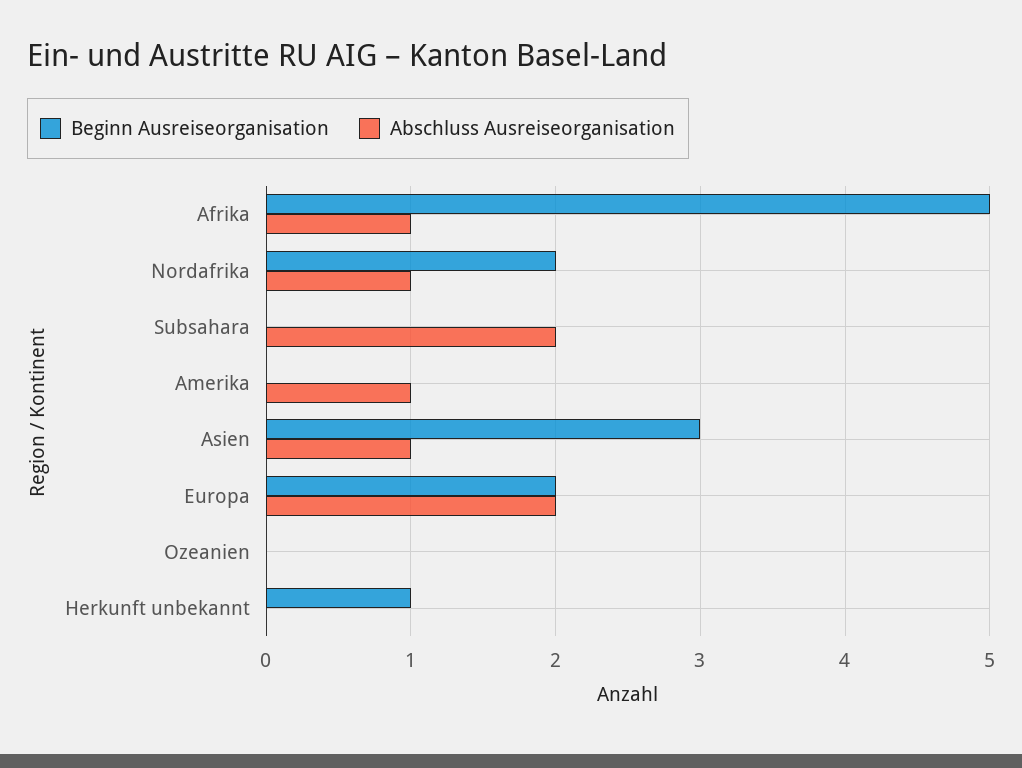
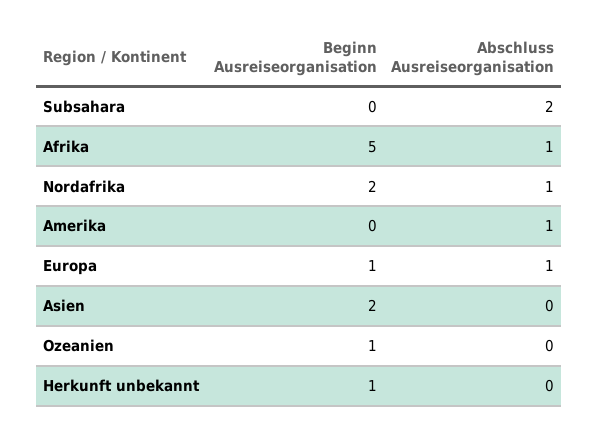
Beginn Ausreiseorganisation, Asien: 3 -> 2
Abschluss Ausreiseorganisation, Asien: 1 -> 0
Beginn Ausreiseorganisation, Europa: 2 -> 1
Abschluss Ausreiseorganisation, Europa: 2 -> 1
Beginn Ausreiseorganisation, Ozeanien: 0 -> 1

